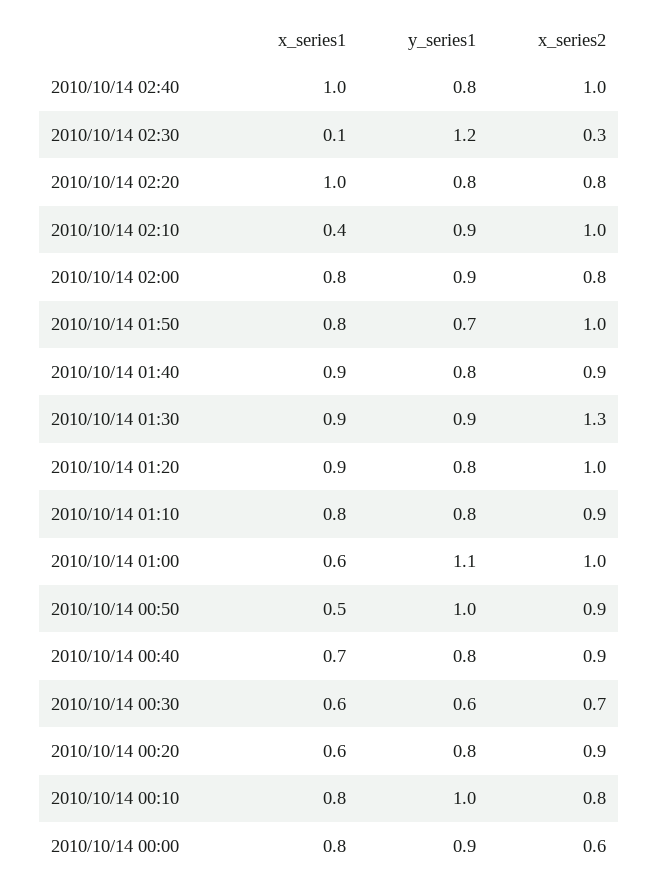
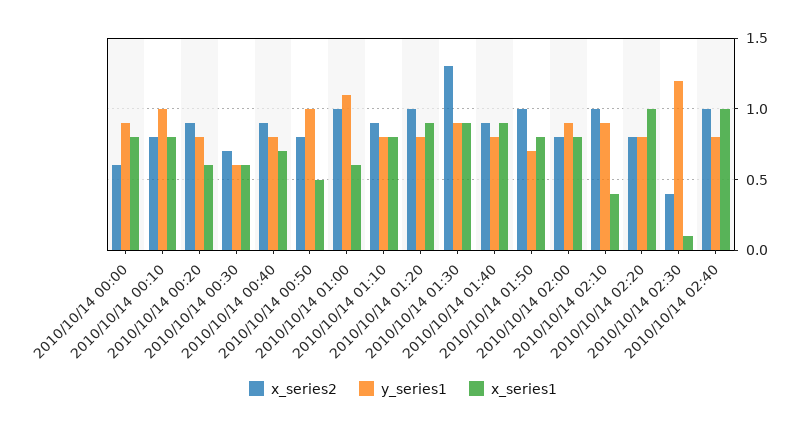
x_series2, 2010/10/14 02:30: 0.3 -> 0.4
x_series2, 2010/10/14 00:50: 0.9 -> 0.8

